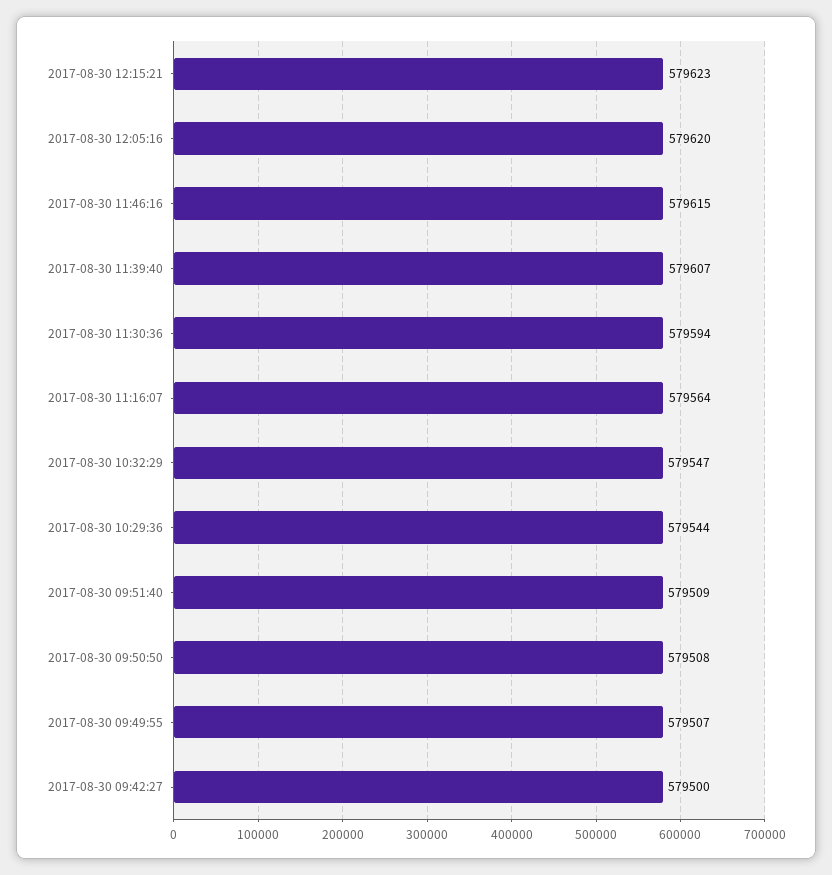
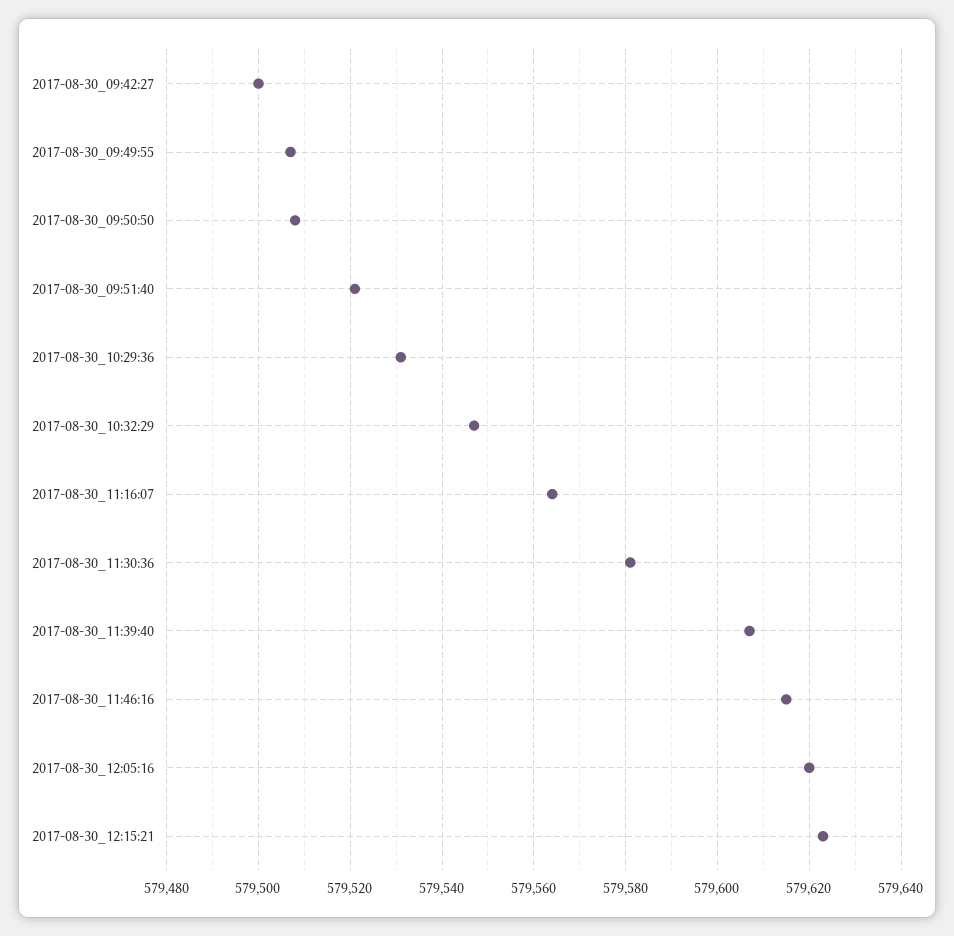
2017-08-30 11:30:36: 579594 -> 579580
2017-08-30 10:29:36: 579544 -> 579530
2017-08-30 09:51:40: 579509 -> 579520

